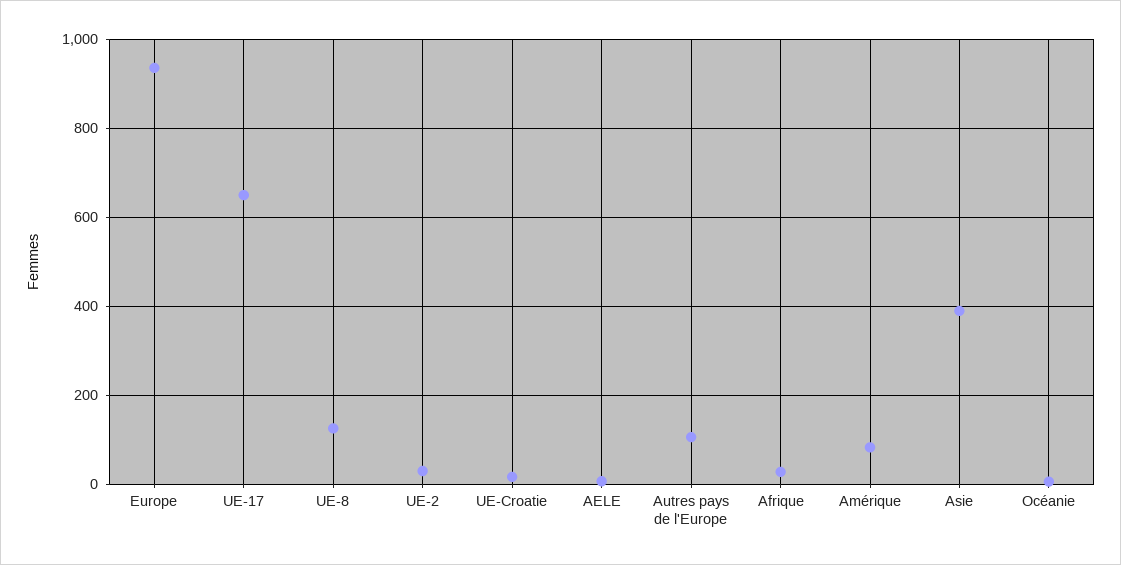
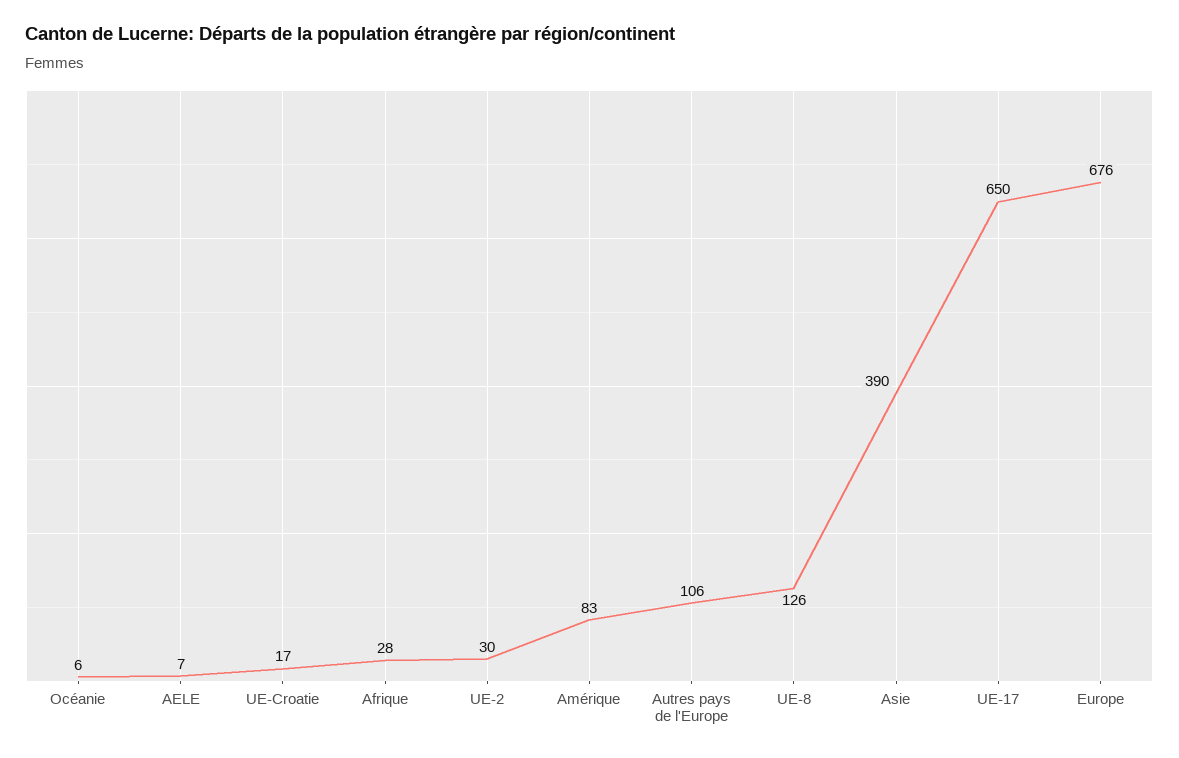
Europe: 940 -> 676

